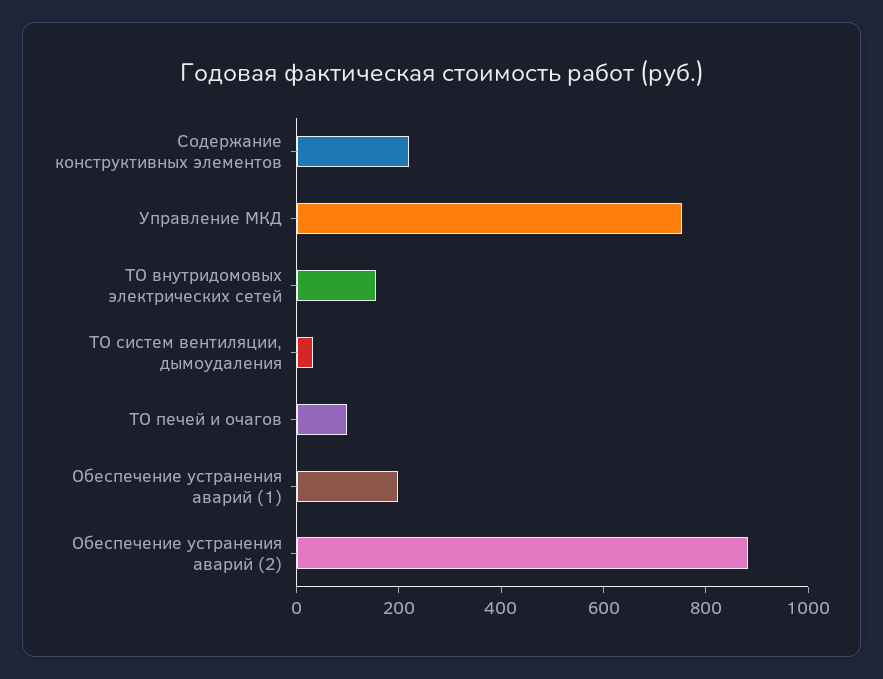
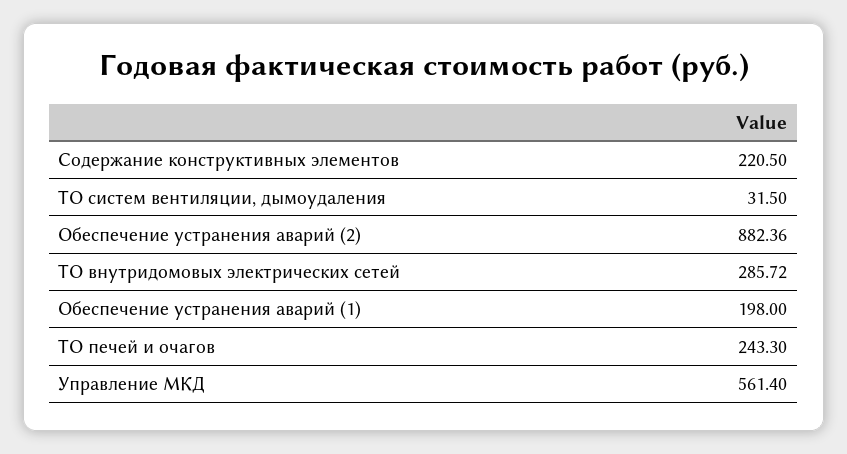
Управление МКД: 750 -> 561.4
ТО внутридомовых электрических сетей: 150 -> 285.72
ТО печей и очагов: 100 -> 243.3

